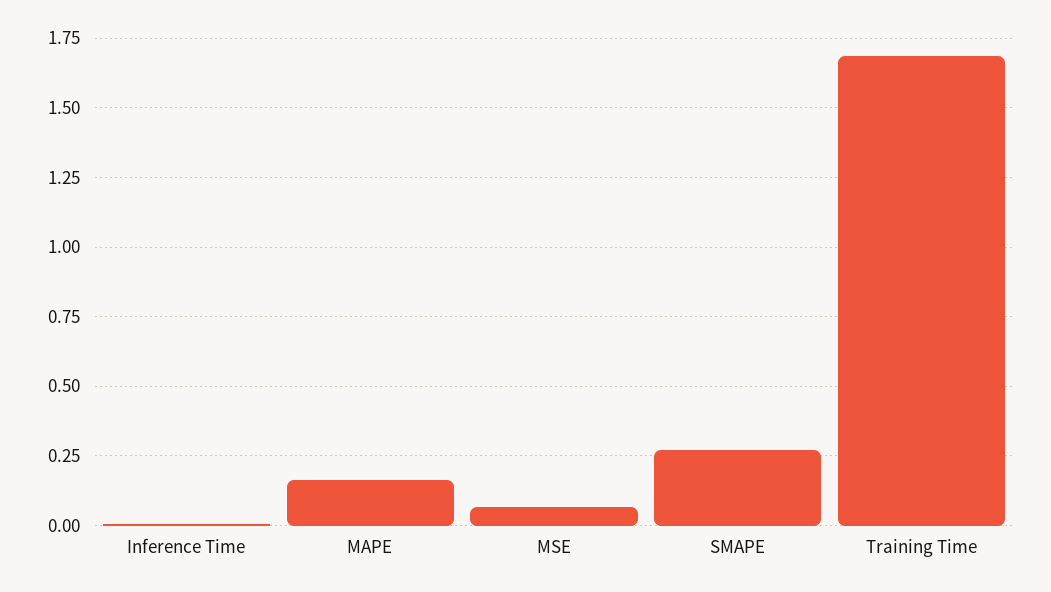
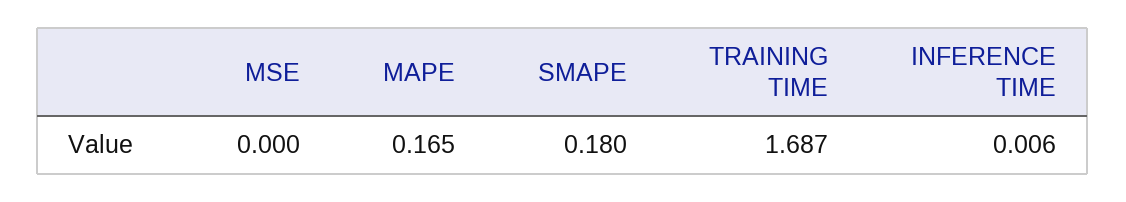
MSE: 0.075 -> 0
SMAPE: 0.275 -> 0.18

